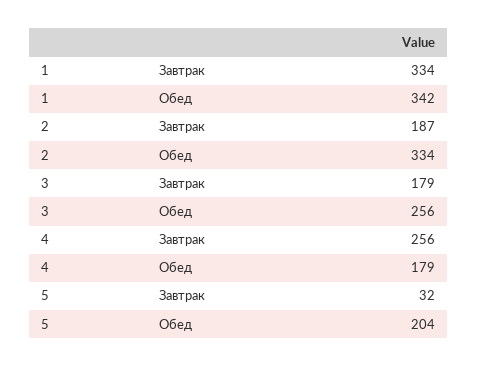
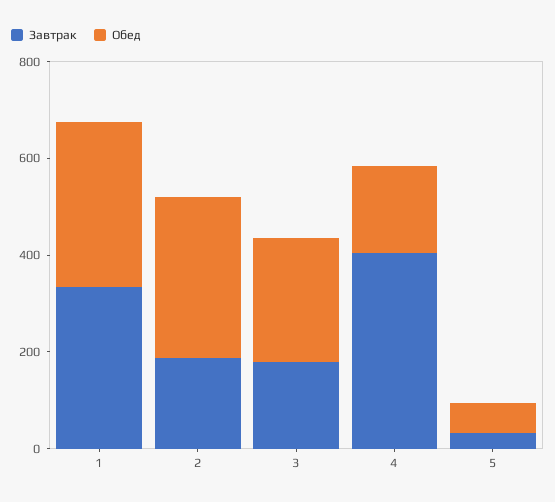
Завтрак, 4: 256 -> 400
Обед, 5: 204 -> 50

